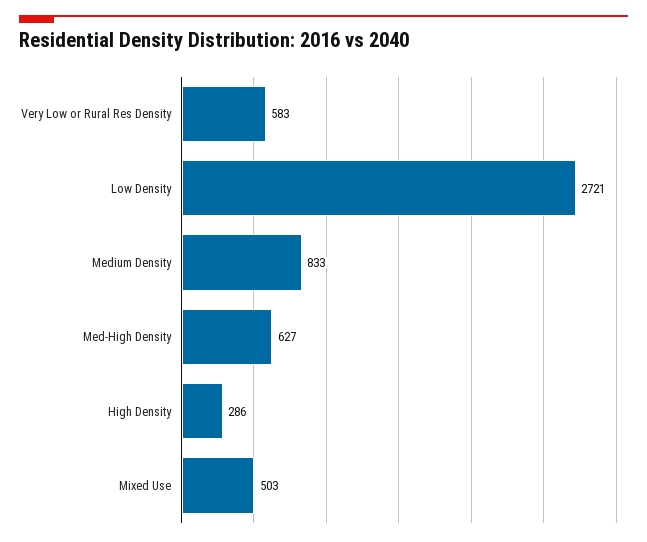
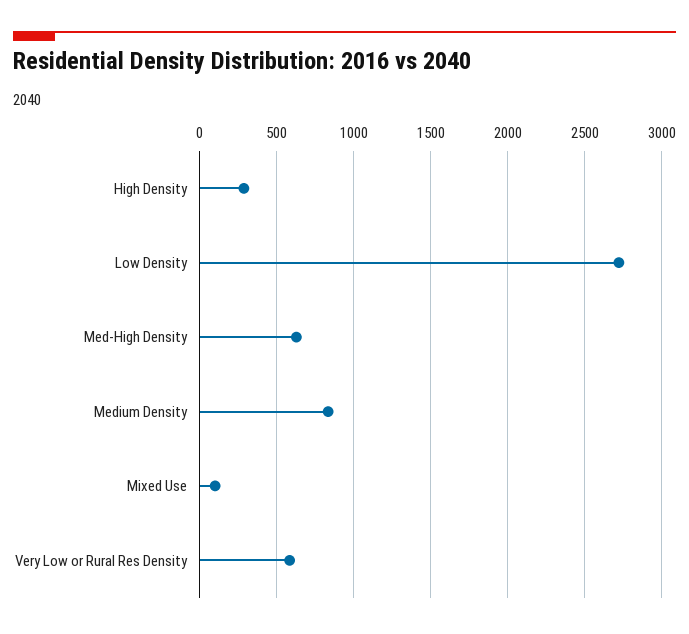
Mixed Use: 503 -> 100

